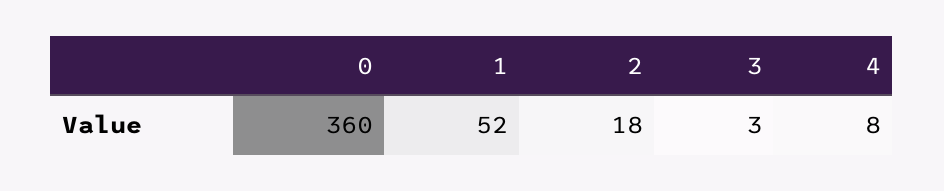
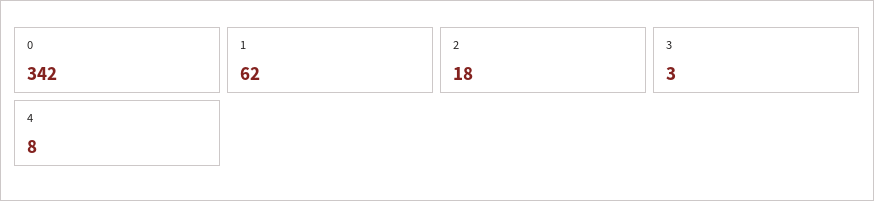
0: 360 -> 342
1: 52 -> 62

